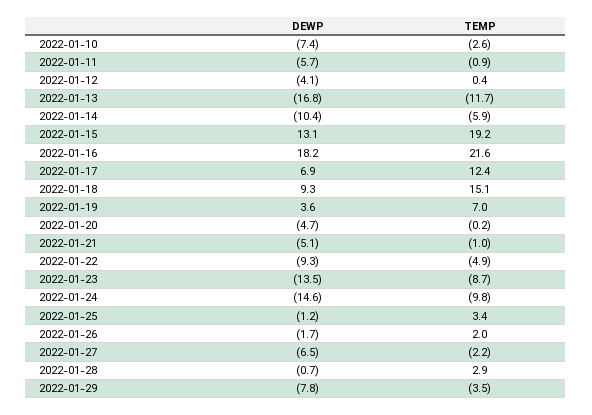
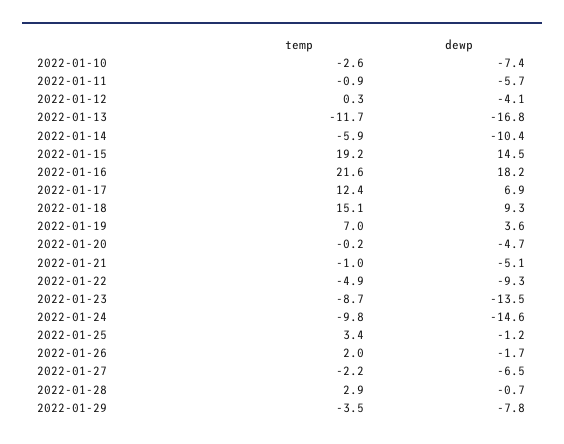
TEMP, 2022-01-12: 0.4 -> 0.3
DEWP, 2022-01-15: 13.1 -> 14.5

